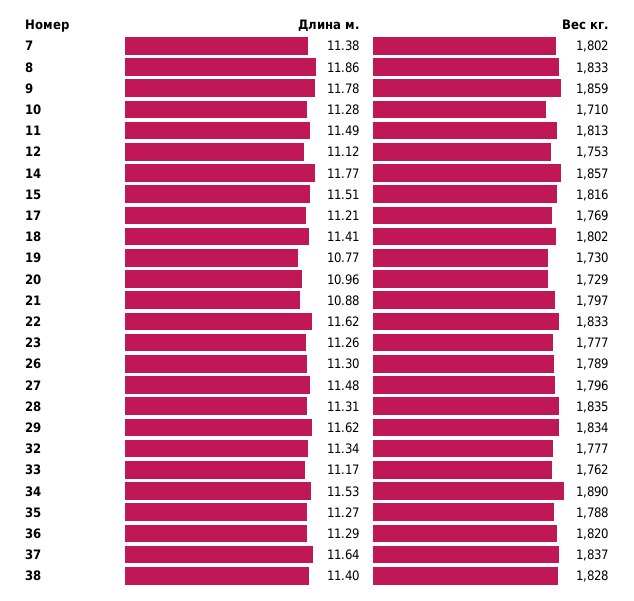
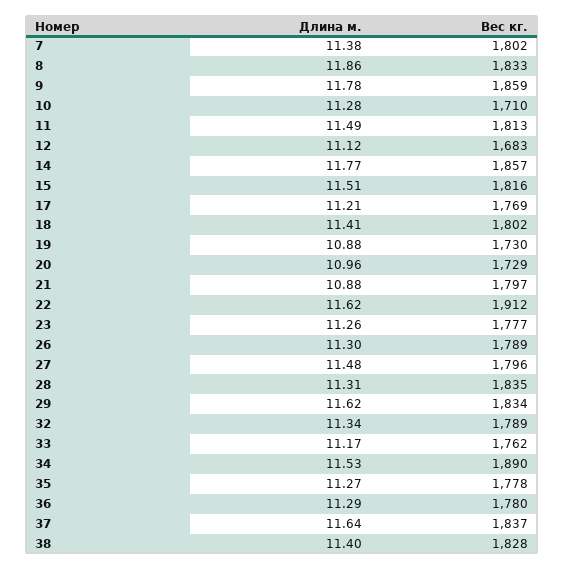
Вес кг., 12: 1753 -> 1683
Длина м., 19: 10.77 -> 10.88
Вес кг., 22: 1833 -> 1912
Вес кг., 32: 1777 -> 1789
Вес кг., 35: 1788 -> 1778
Вес кг., 36: 1820 -> 1780

